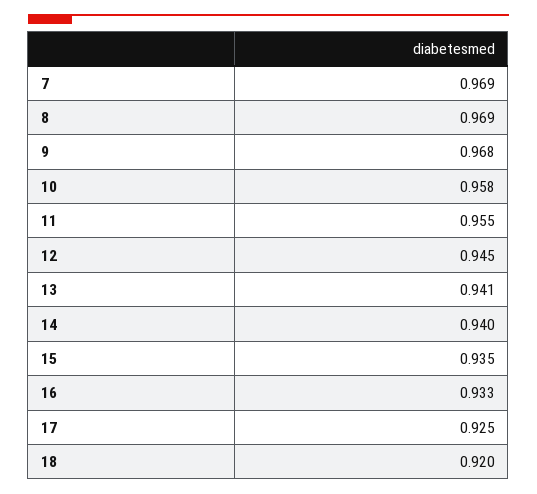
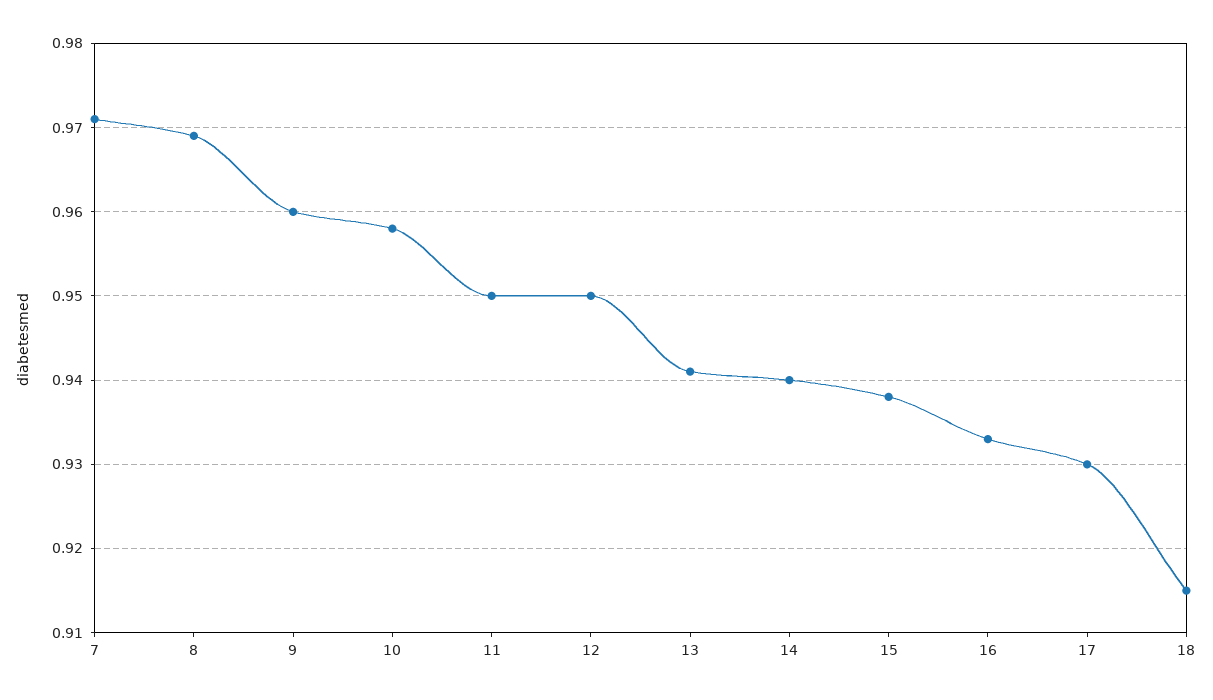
7: 0.969 -> 0.971
9: 0.968 -> 0.96
11: 0.955 -> 0.95
12: 0.945 -> 0.95
15: 0.935 -> 0.938
17: 0.925 -> 0.93
18: 0.92 -> 0.915

